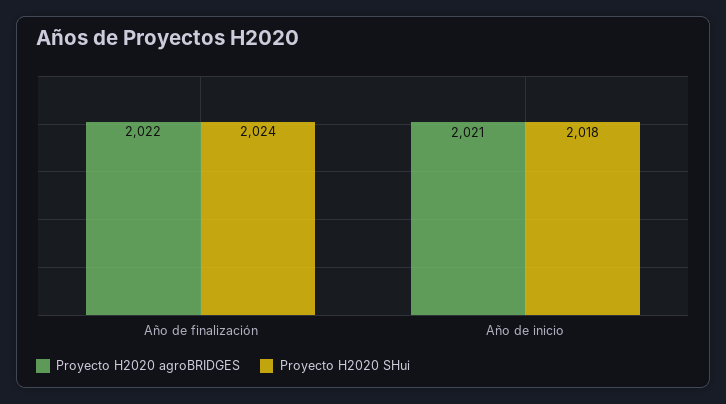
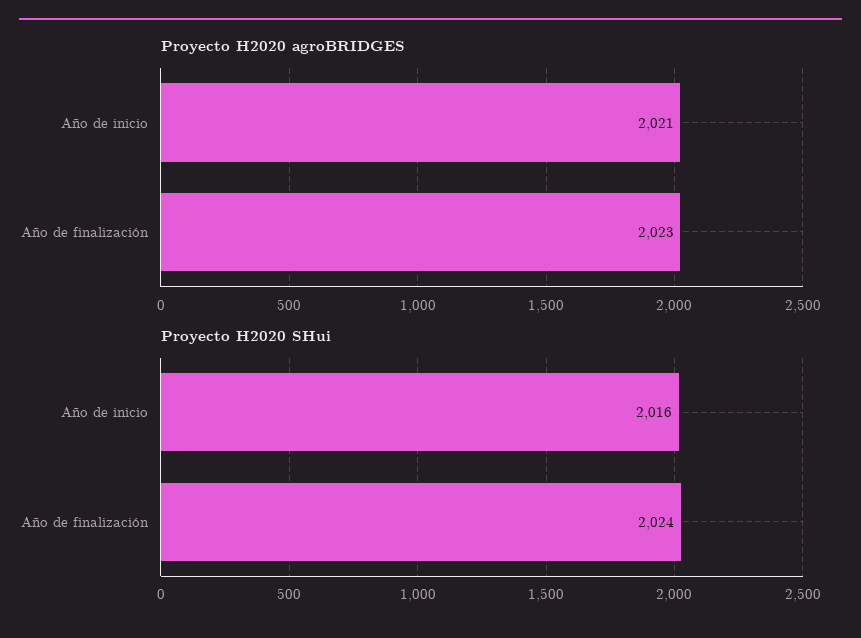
Proyecto H2020 agroBRIDGES, Año de finalización: 2022 -> 2023
Proyecto H2020 SHui, Año de inicio: 2018 -> 2016

